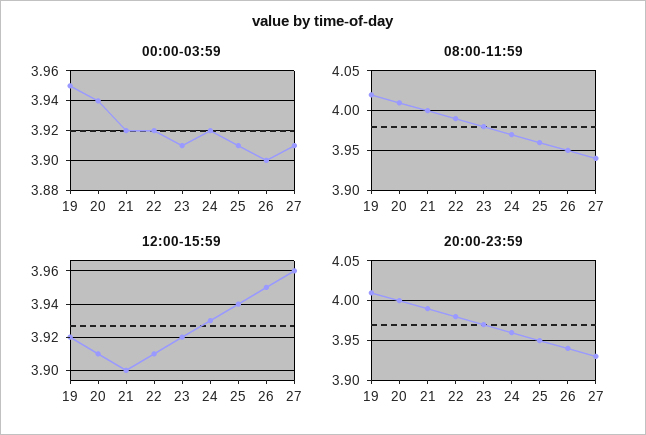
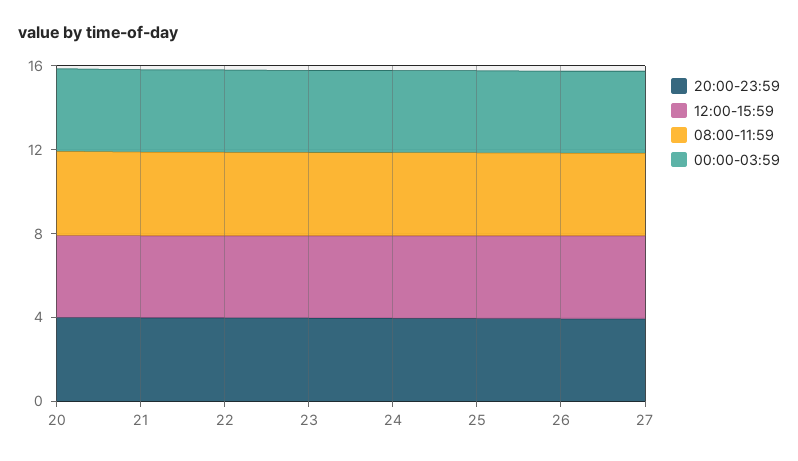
00:00-03:59, 19: 3.95 -> none
08:00-11:59, 19: 4.02 -> none
12:00-15:59, 19: 3.92 -> none
20:00-23:59, 19: 4.01 -> none

